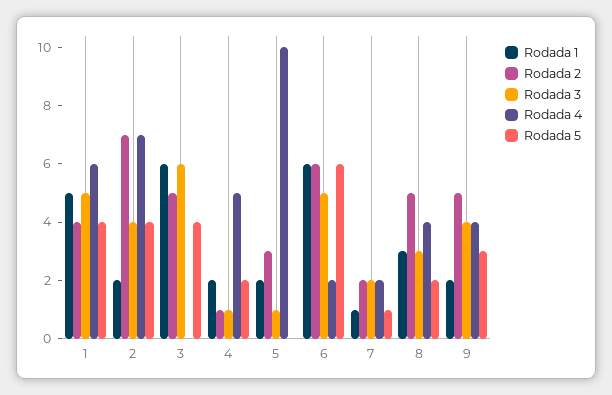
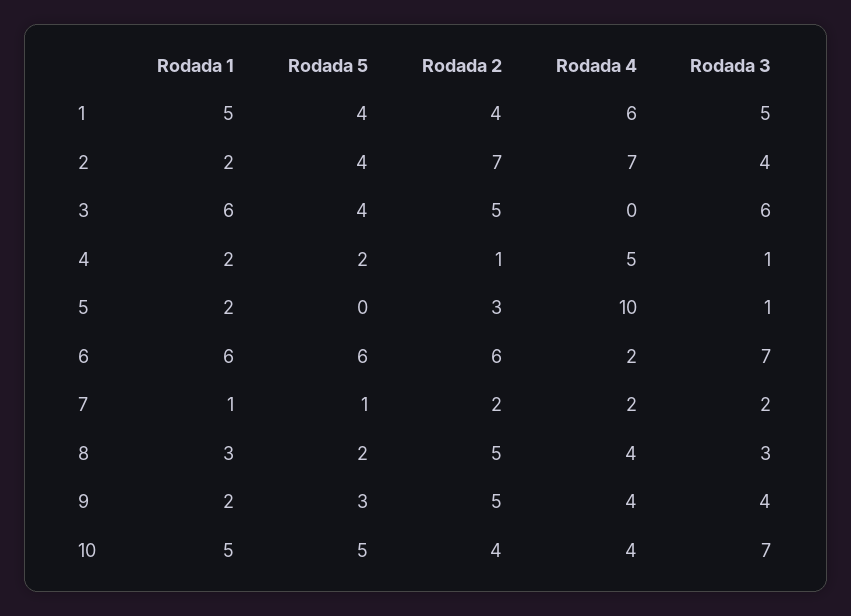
Rodada 3, 6: 5 -> 7
Rodada 1, 10: none -> 5
Rodada 5, 10: none -> 5
Rodada 2, 10: none -> 4
Rodada 4, 10: none -> 4
Rodada 3, 10: none -> 7

